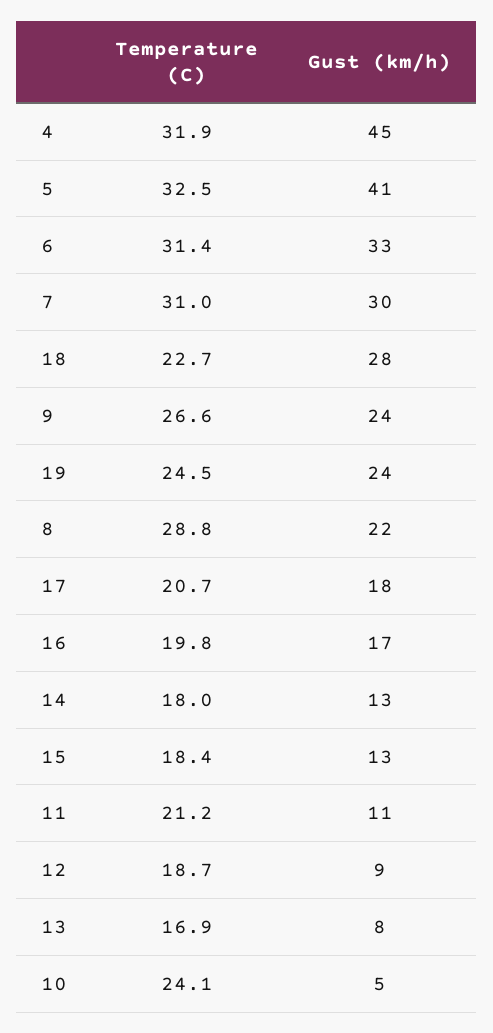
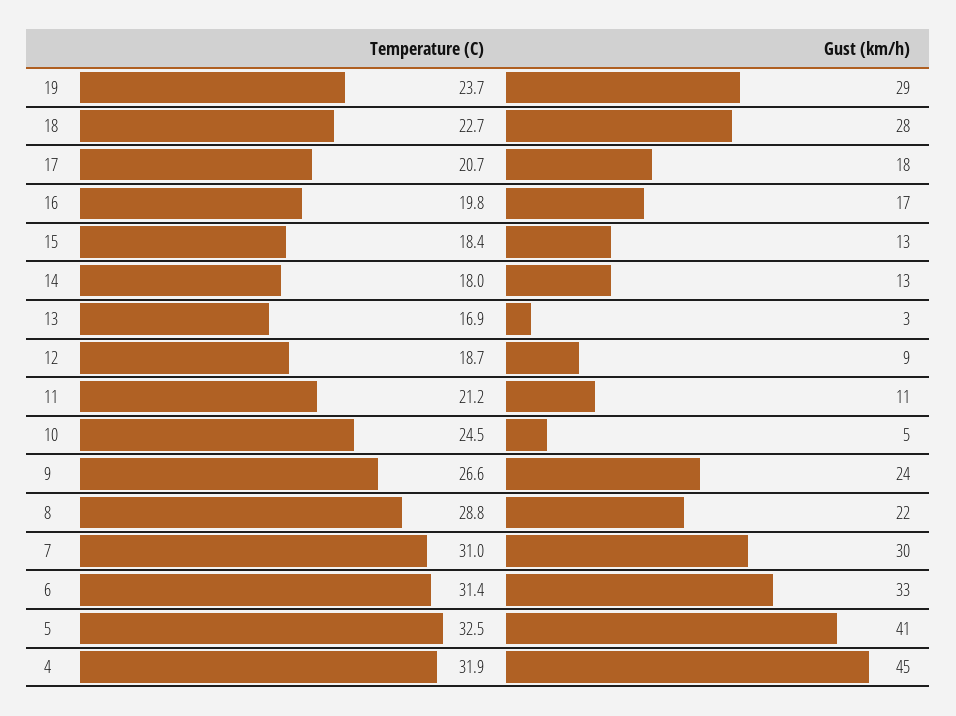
Temperature (C), 19: 24.5 -> 23.7
Gust (km/h), 19: 24 -> 29
Gust (km/h), 13: 8 -> 3
Temperature (C), 10: 24.1 -> 24.5

